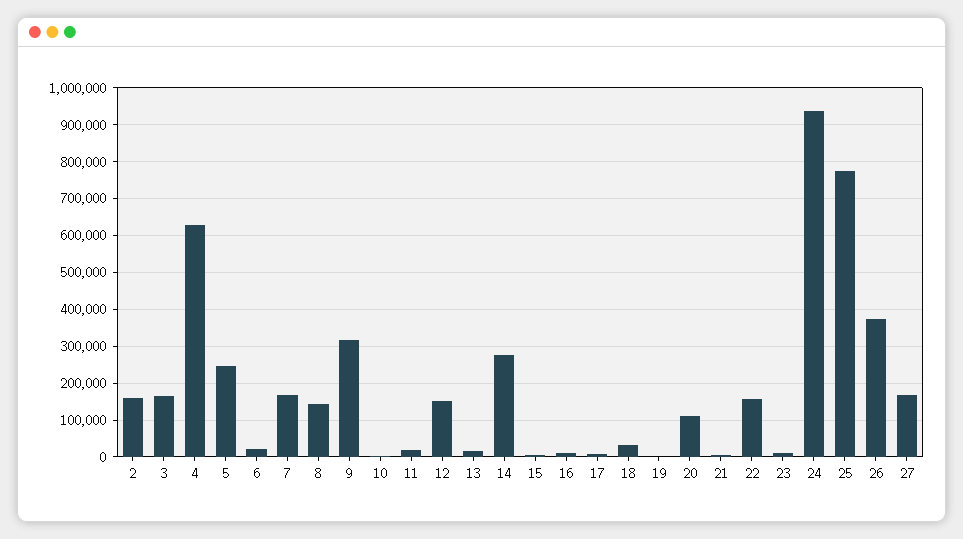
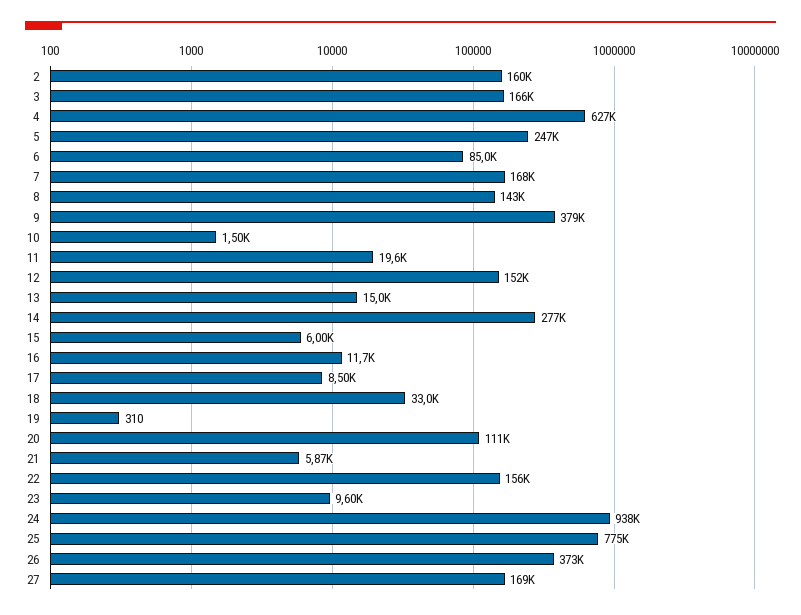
6: 20000 -> 85000
9: 320000 -> 379000

